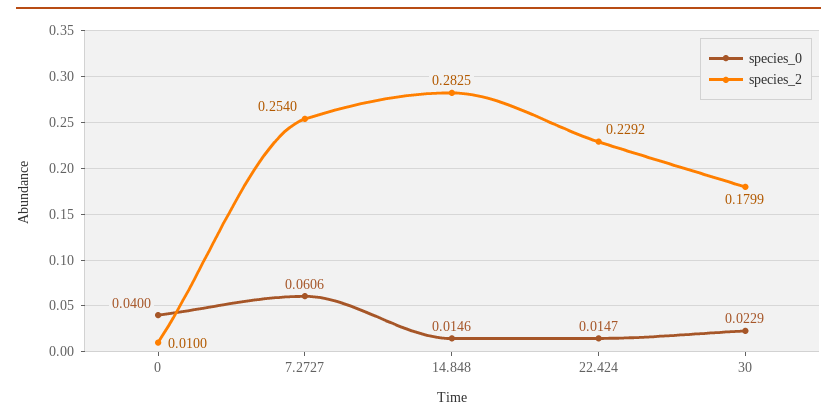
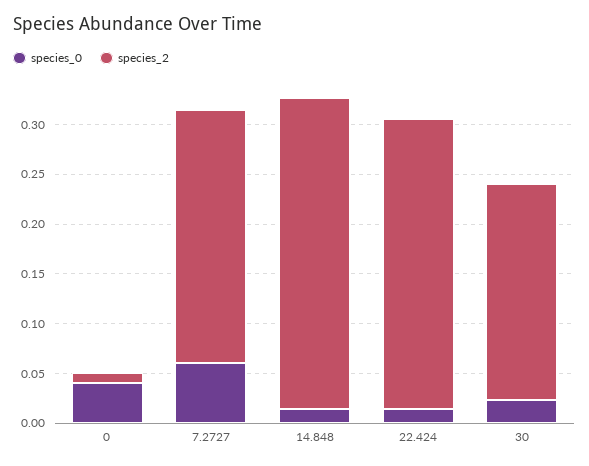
species_2, 14.848: 0.2825 -> 0.31
species_2, 22.424: 0.2292 -> 0.29
species_2, 30: 0.1799 -> 0.22

